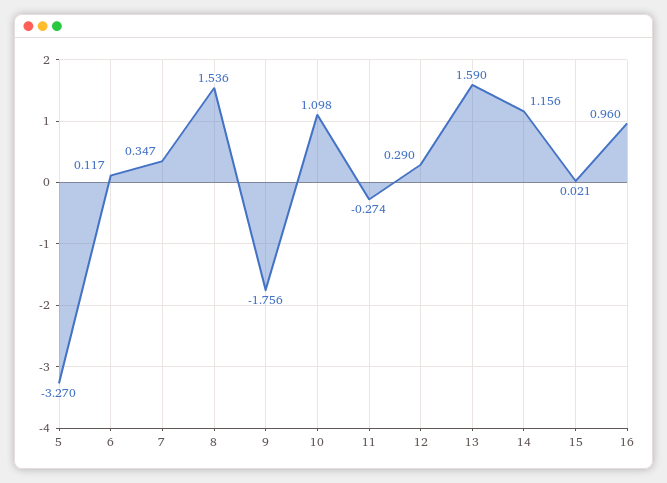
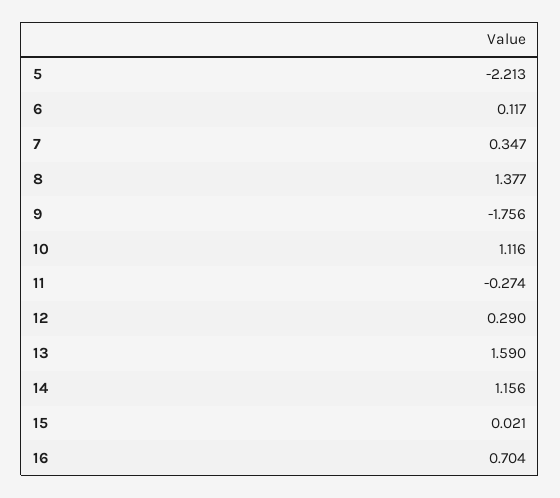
5: -3.27 -> -2.213
8: 1.536 -> 1.377
10: 1.098 -> 1.116
16: 0.96 -> 0.704

